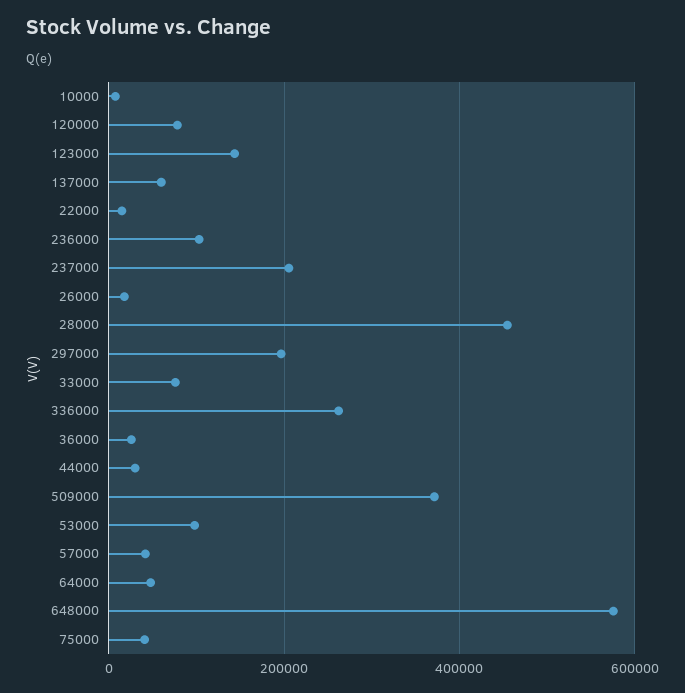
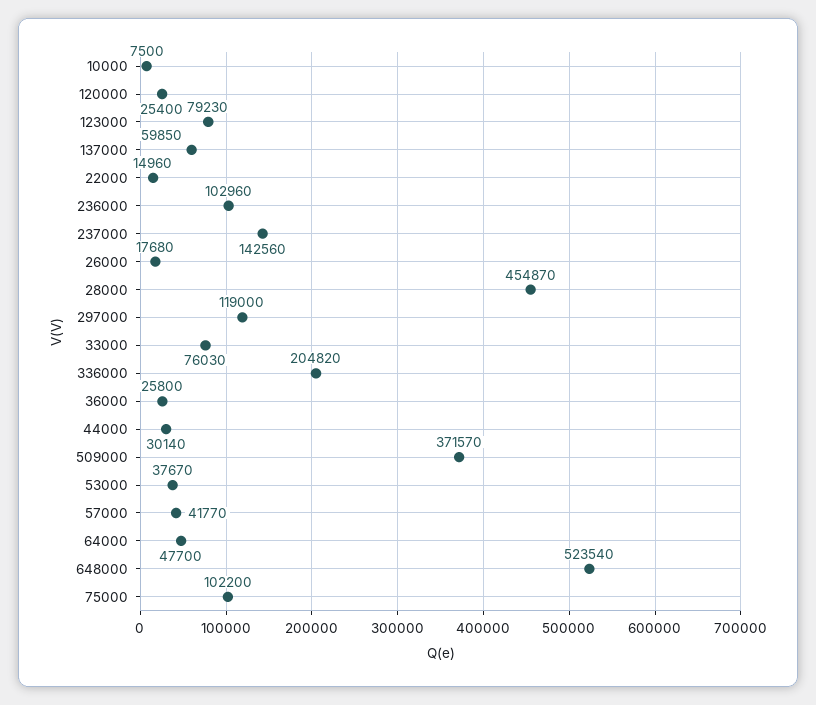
120000: 80000 -> 25400
123000: 140000 -> 79230
237000: 200000 -> 142560
297000: 200000 -> 119000
336000: 260000 -> 204820
53000: 100000 -> 37670
648000: 580000 -> 523540
75000: 40000 -> 102200

